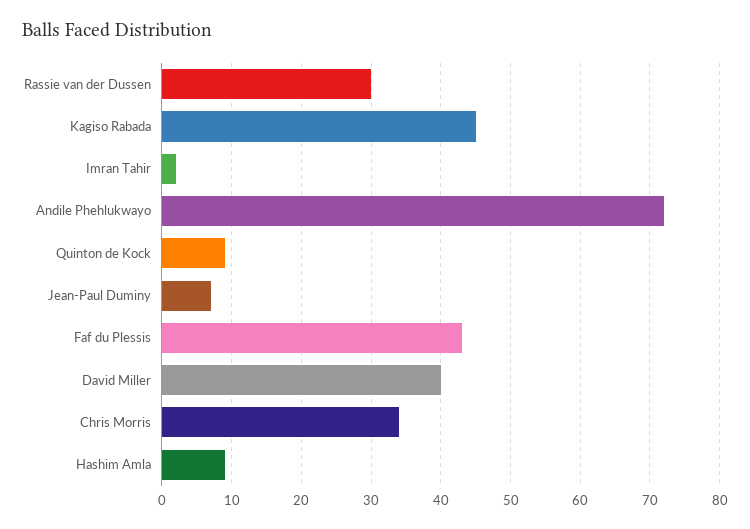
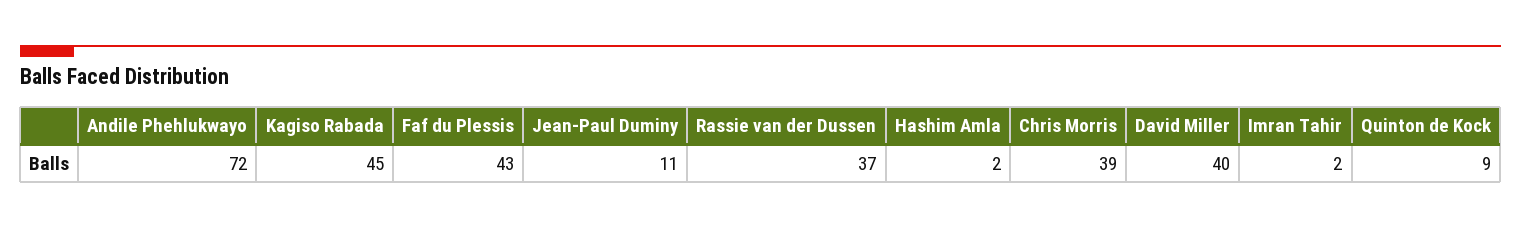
Rassie van der Dussen: 30 -> 37
Jean-Paul Duminy: 7 -> 11
Chris Morris: 34 -> 39
Hashim Amla: 9 -> 2

